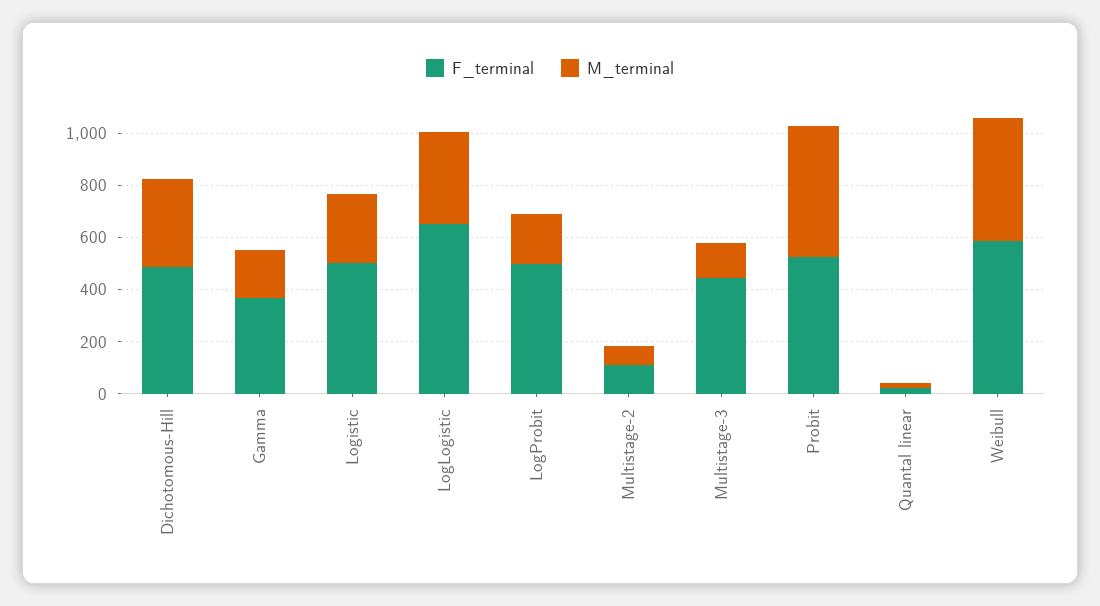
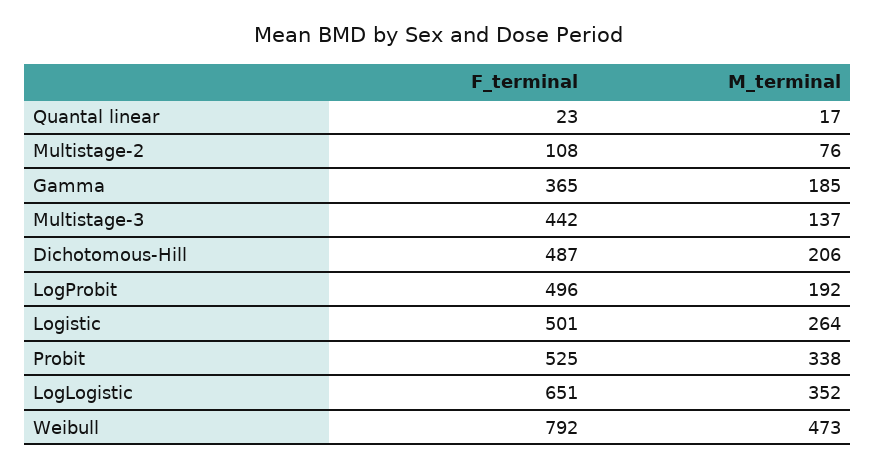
M_terminal, Dichotomous-Hill: 350 -> 206
M_terminal, Probit: 500 -> 338
F_terminal, Weibull: 600 -> 792

